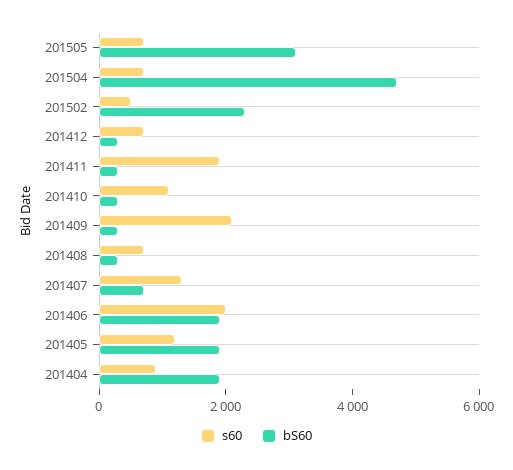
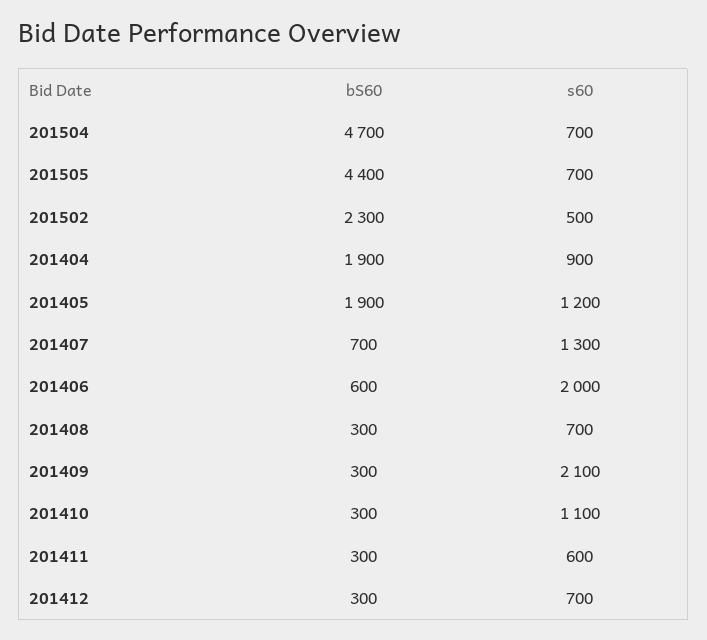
bS60, 201505: 3000 -> 4400
s60, 201411: 2000 -> 600
bS60, 201406: 2000 -> 600

